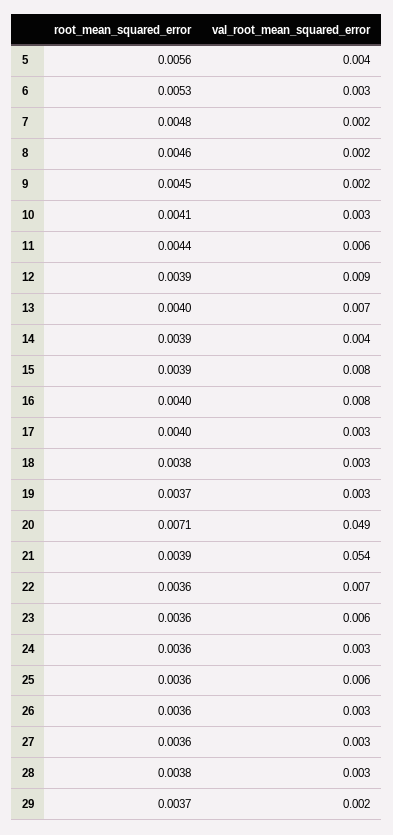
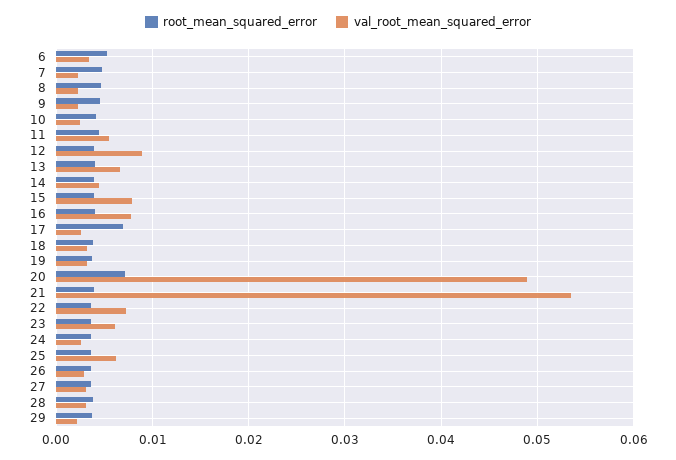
root_mean_squared_error, 5: 0.0056 -> none
val_root_mean_squared_error, 5: 0.004 -> none
root_mean_squared_error, 17: 0.004 -> 0.007

